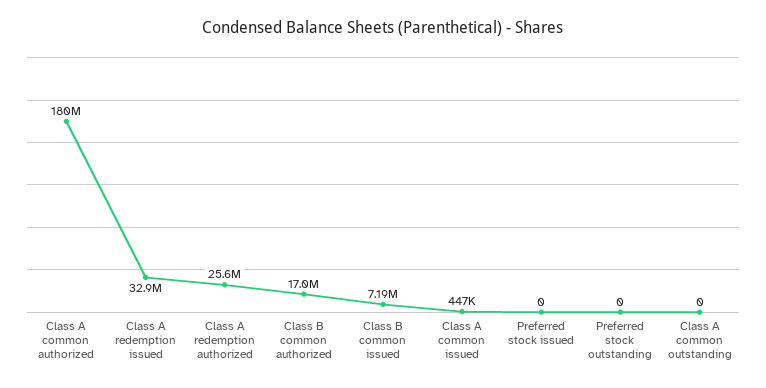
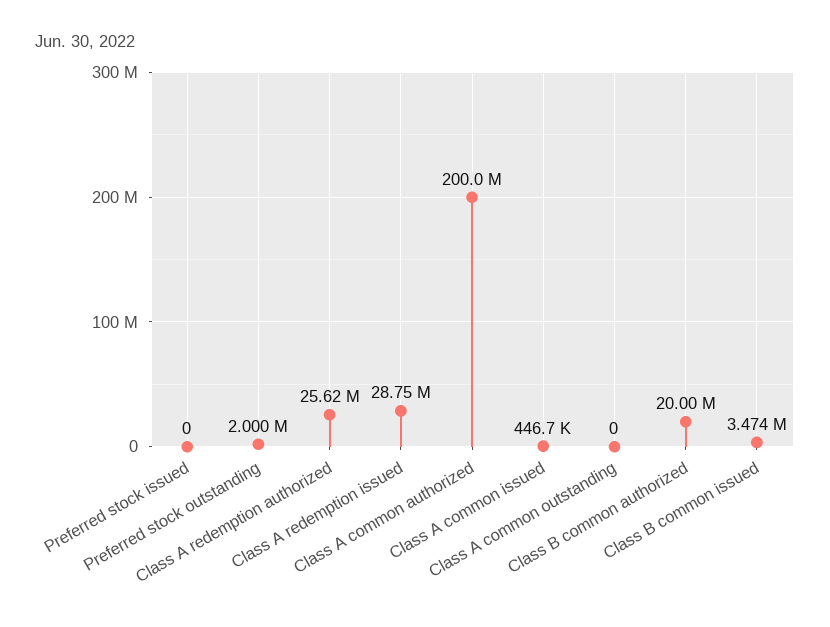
Class A common authorized: 180000000 -> 200000000
Class A redemption issued: 32900000 -> 28750000
Class B common authorized: 17000000 -> 20000000
Class B common issued: 7190000 -> 3474000
Preferred stock outstanding: 0 -> 2000000

